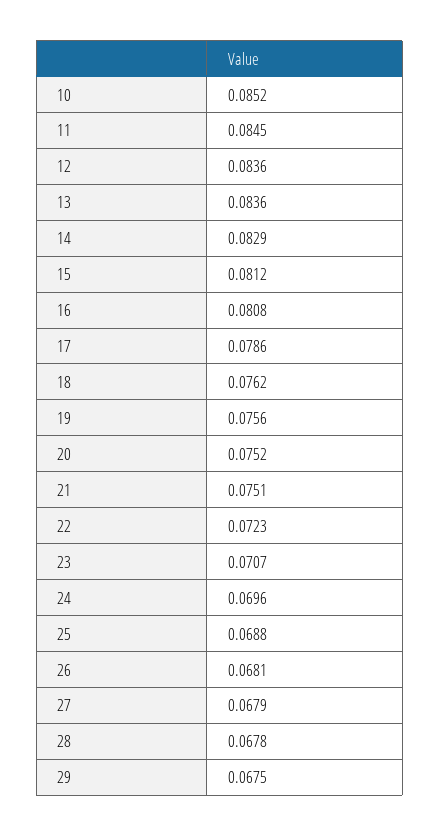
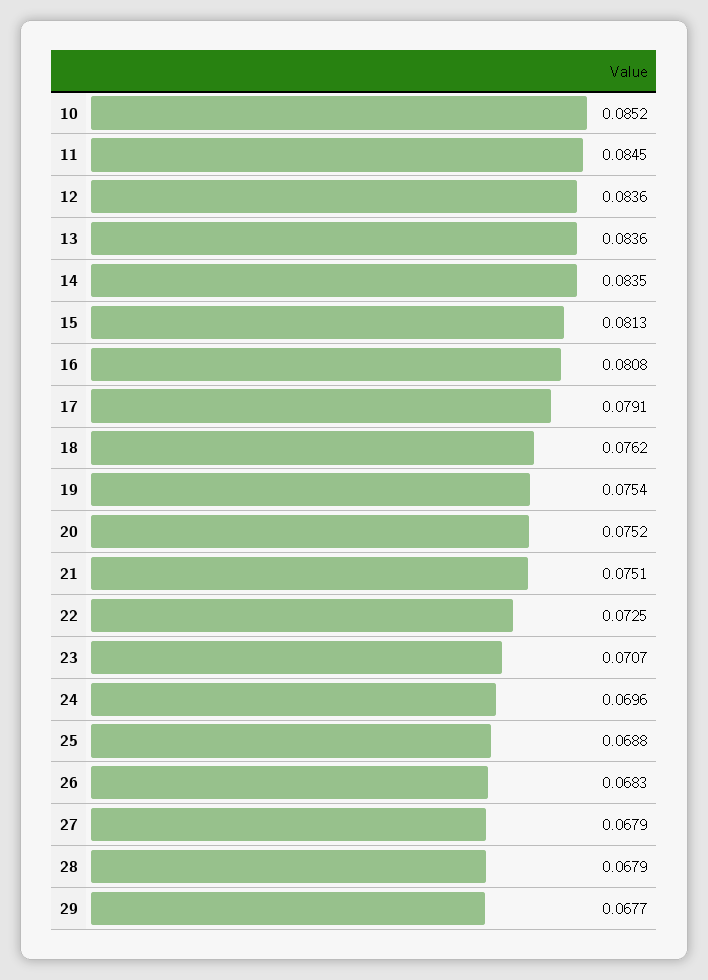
14: 0.0829 -> 0.0835
15: 0.0812 -> 0.0813
17: 0.0786 -> 0.0791
19: 0.0756 -> 0.0754
22: 0.0723 -> 0.0725
26: 0.0681 -> 0.0683
28: 0.0678 -> 0.0679
29: 0.0675 -> 0.0677

